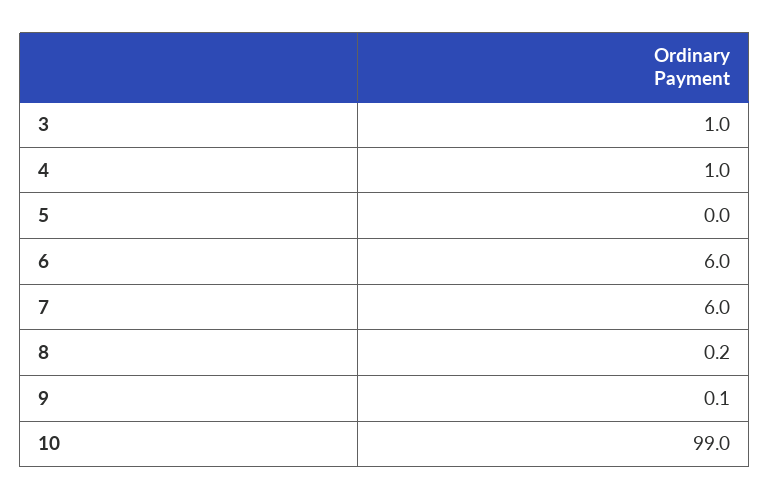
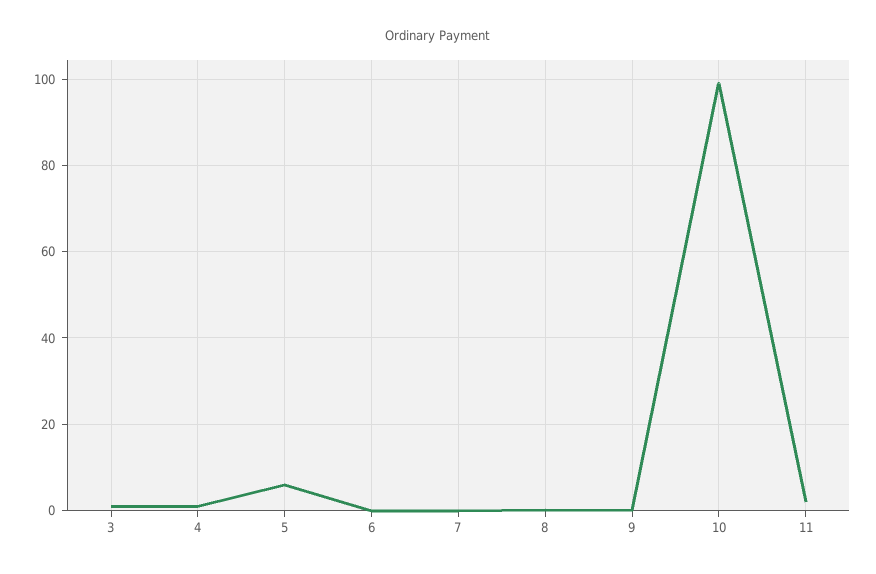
5: 0 -> 6
6: 6 -> 0
7: 6 -> 0
11: none -> 2

